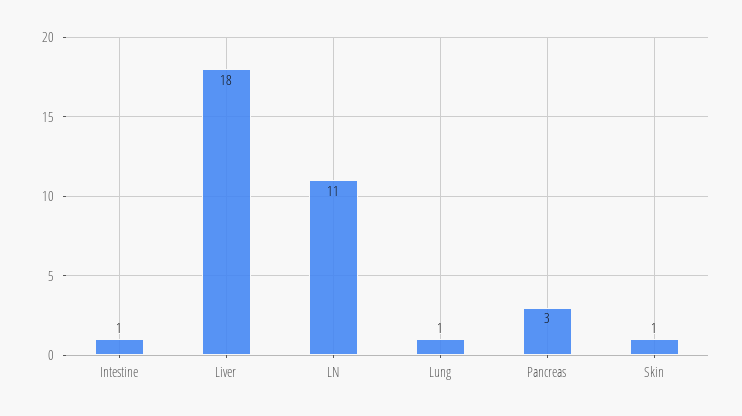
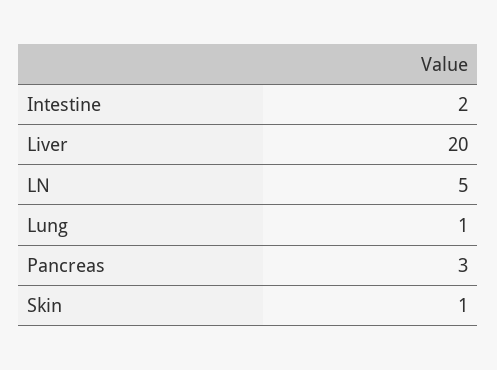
Intestine: 1 -> 2
Liver: 18 -> 20
LN: 11 -> 5

